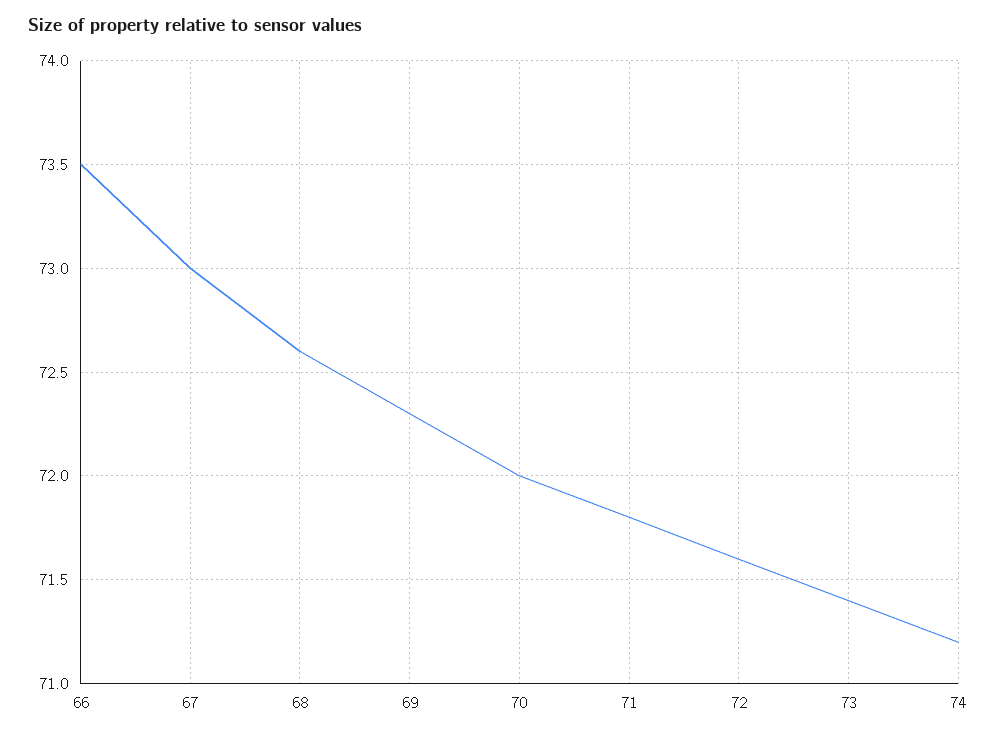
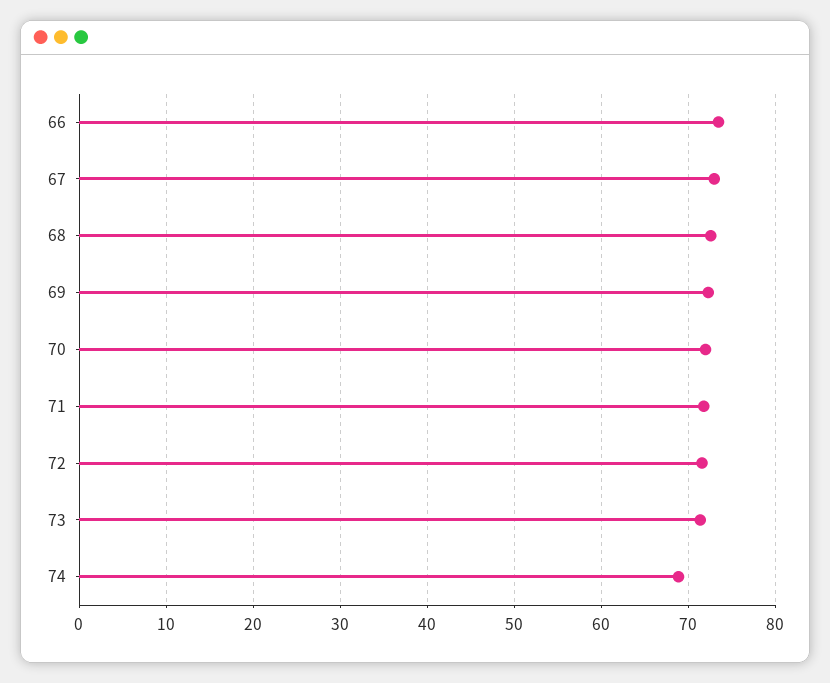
74: 71.2 -> 69

